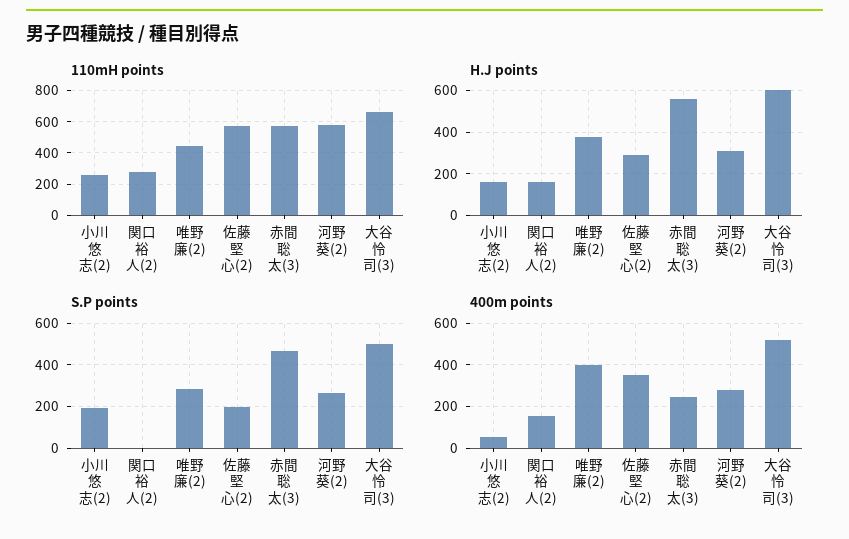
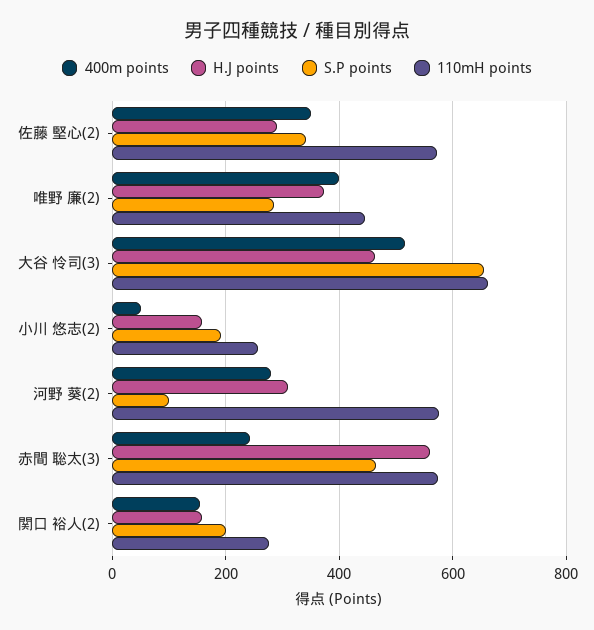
H.J points, 大谷 怜司(3): 600 -> 460
S.P points, 関口 裕人(2): 0 -> 200
S.P points, 佐藤 堅心(2): 200 -> 340
S.P points, 河野 葵(2): 250 -> 100
S.P points, 大谷 怜司(3): 500 -> 660

